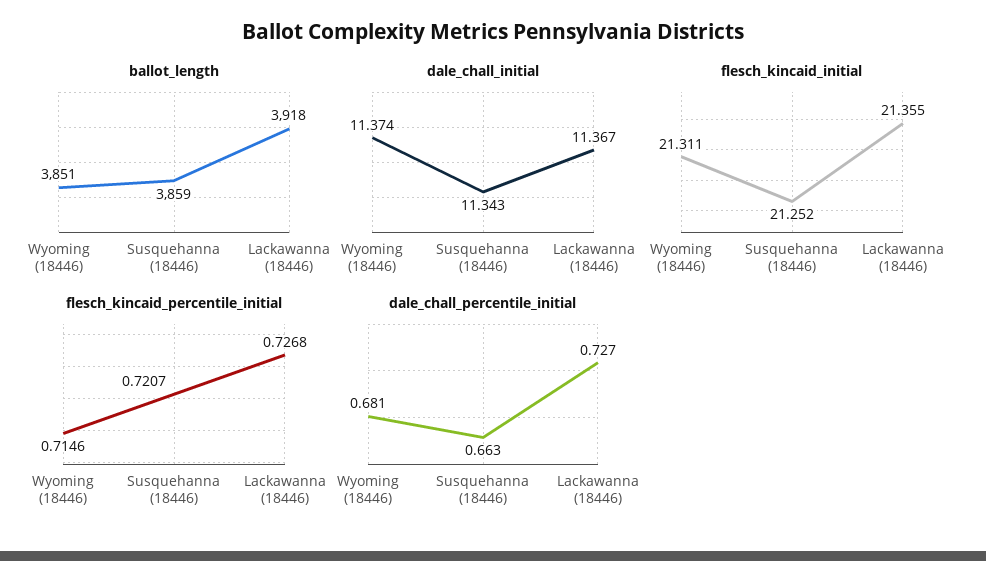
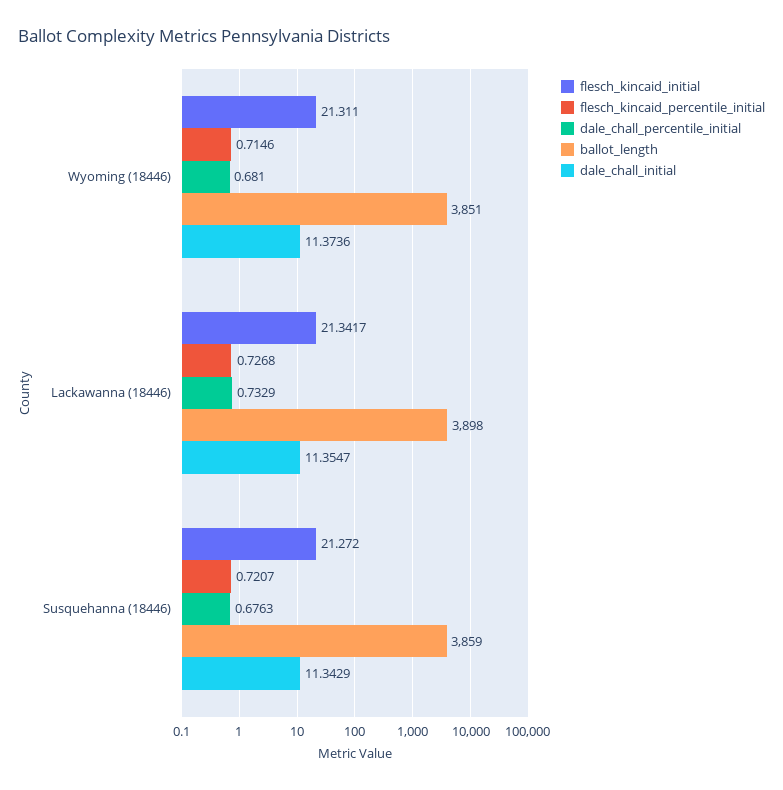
ballot_length, Lackawanna (18446): 3918 -> 3898
dale_chall_initial, Lackawanna (18446): 11.367 -> 11.3547
flesch_kincaid_initial, Susquehanna (18446): 21.252 -> 21.272
flesch_kincaid_initial, Lackawanna (18446): 21.355 -> 21.3417
dale_chall_percentile_initial, Susquehanna (18446): 0.663 -> 0.6763
dale_chall_percentile_initial, Lackawanna (18446): 0.727 -> 0.7329

